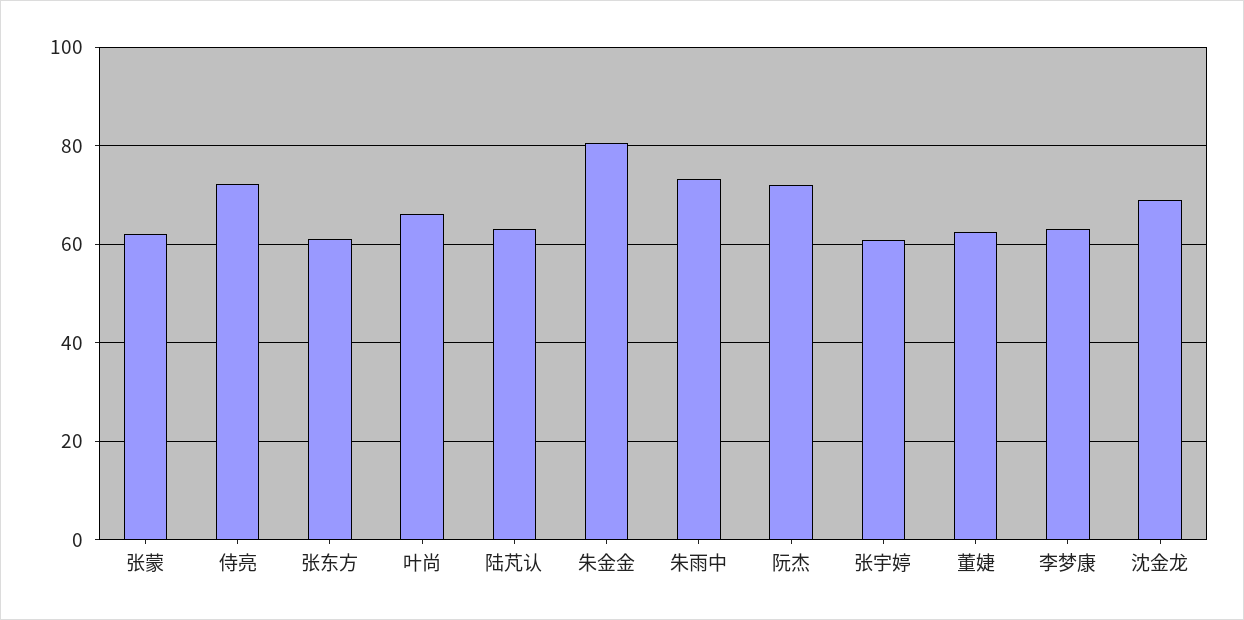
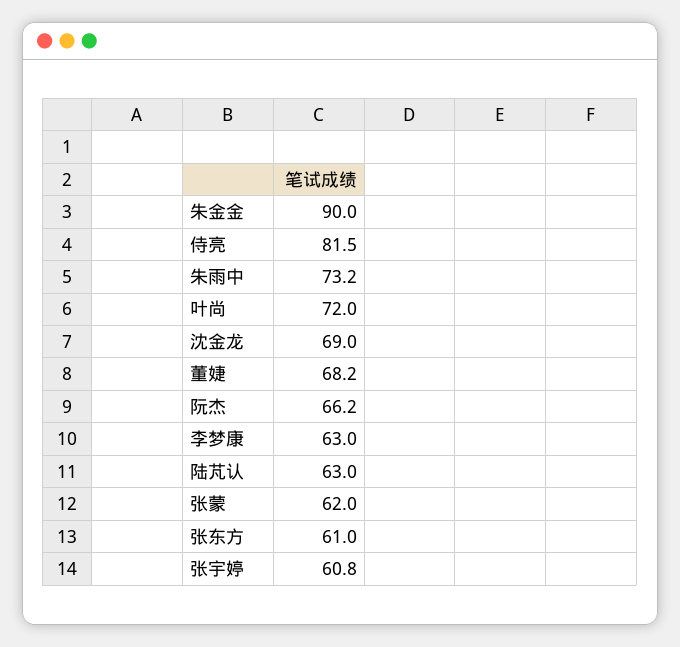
侍亮: 72 -> 81.5
叶尚: 66 -> 72
朱金金: 80 -> 90
阮杰: 72 -> 66.2
董婕: 62 -> 68.2

